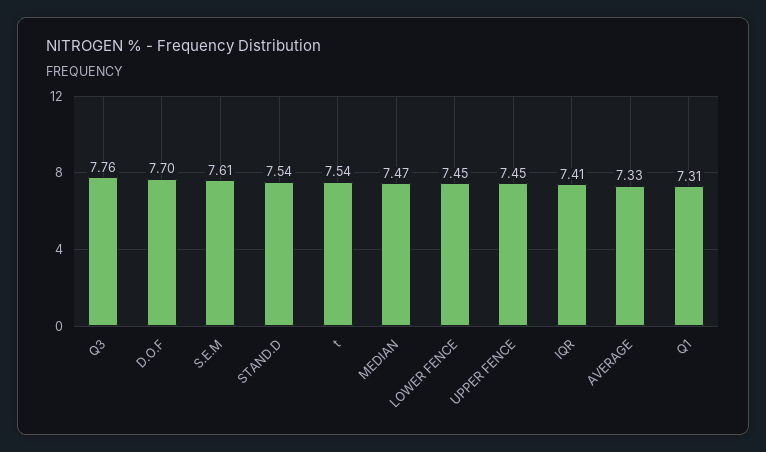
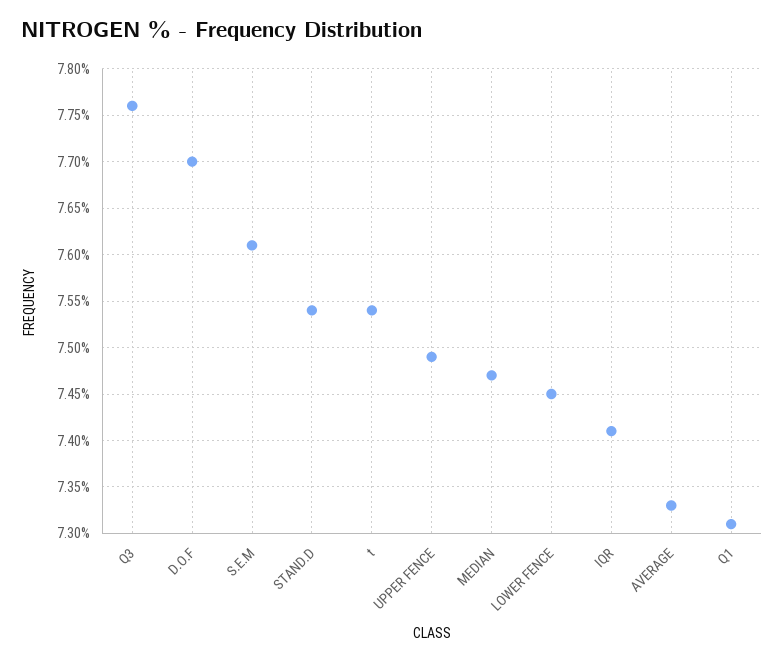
UPPER FENCE: 7.45 -> 7.49

